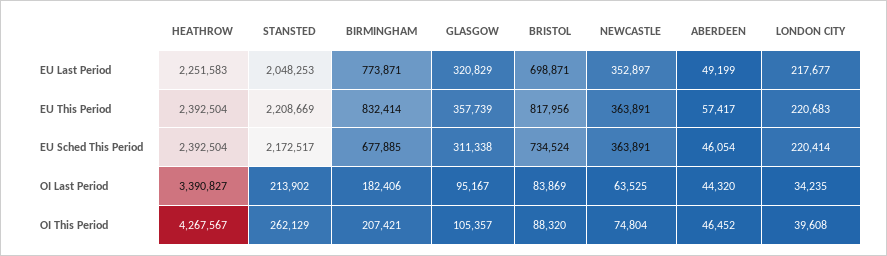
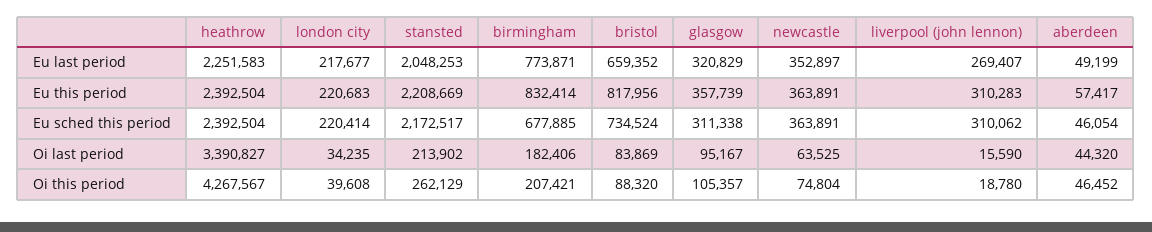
BRISTOL, EU Last Period: 698871 -> 659352
liverpool (john lennon), EU Last Period: none -> 269407
liverpool (john lennon), EU This Period: none -> 310283
liverpool (john lennon), EU Sched This Period: none -> 310062
liverpool (john lennon), OI Last Period: none -> 15590
liverpool (john lennon), OI This Period: none -> 18780

